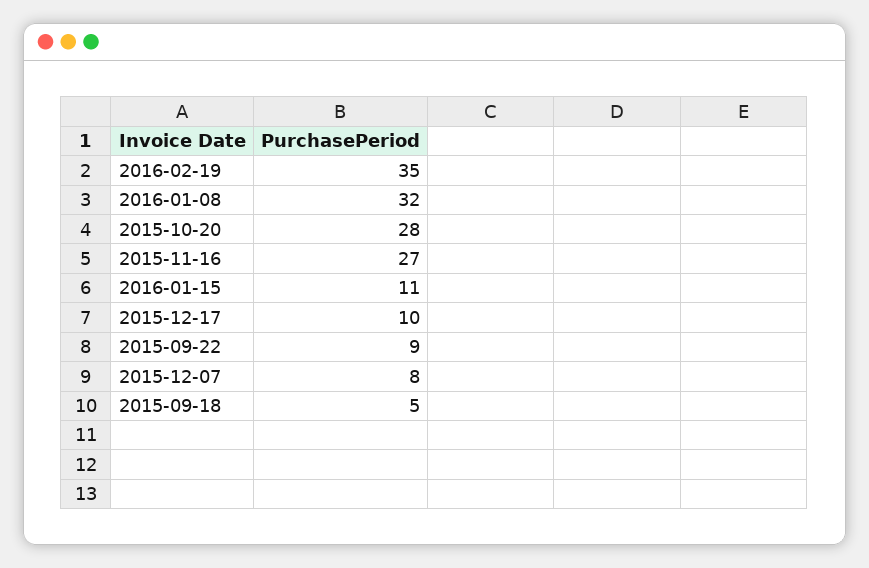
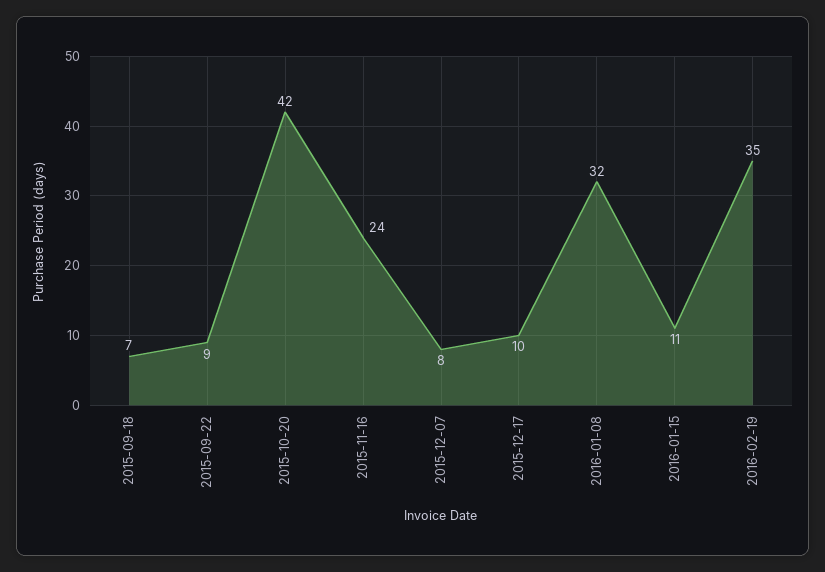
2015-10-20: 28 -> 42
2015-11-16: 27 -> 24
2015-09-18: 5 -> 7

